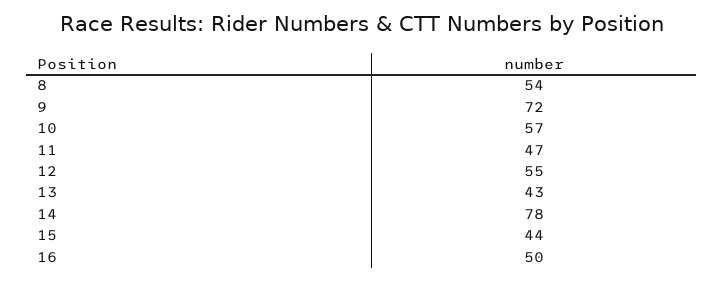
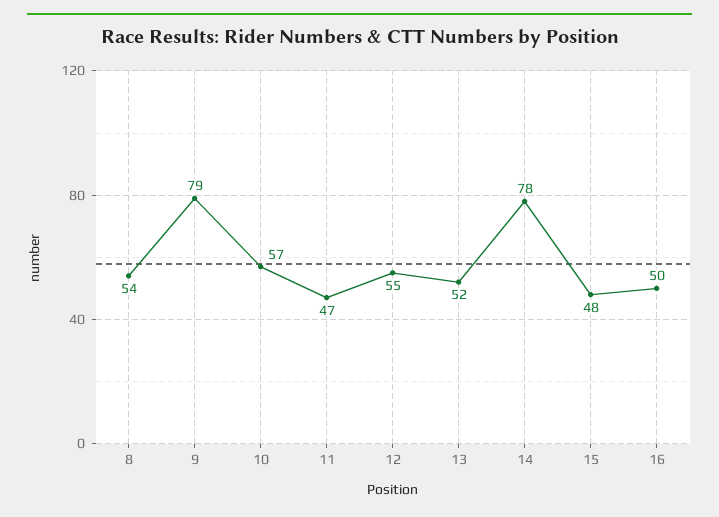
9: 72 -> 79
13: 43 -> 52
15: 44 -> 48

